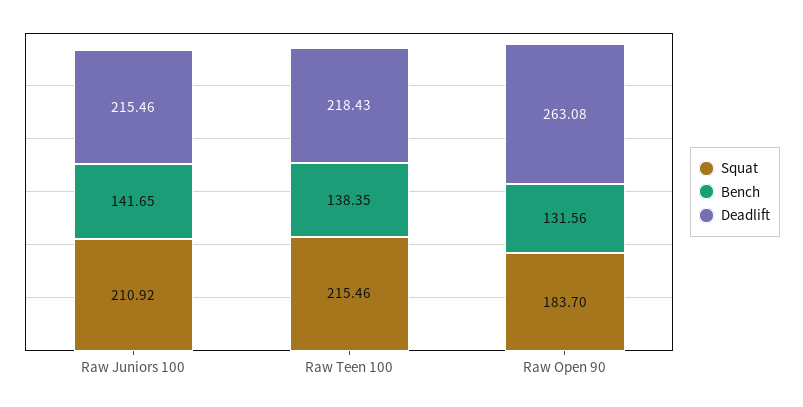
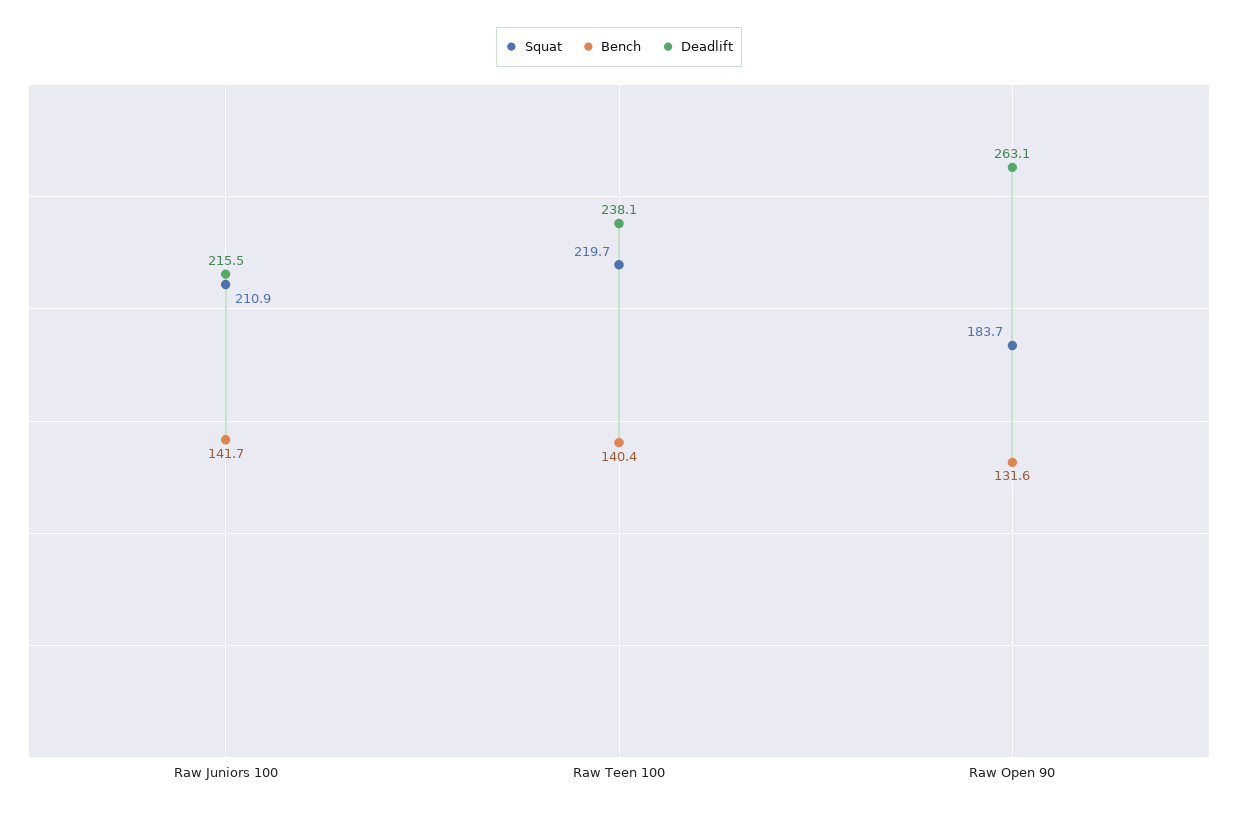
Squat, Raw Teen 100: 215.46 -> 219.7
Bench, Raw Teen 100: 138.35 -> 140.4
Deadlift, Raw Teen 100: 218.43 -> 238.1

